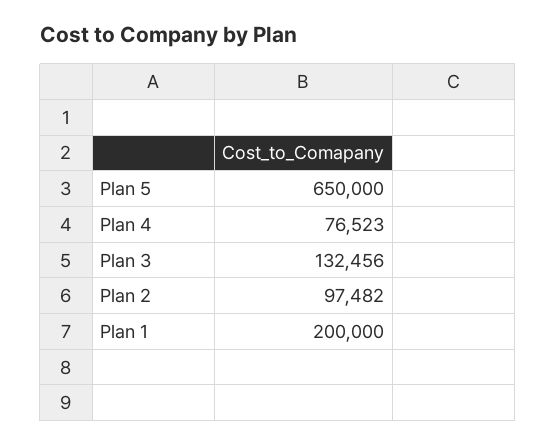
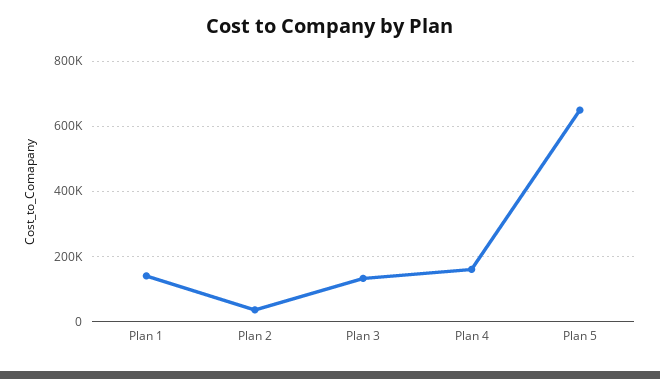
Plan 4: 76523 -> 160000
Plan 2: 97482 -> 40000
Plan 1: 200000 -> 140000

